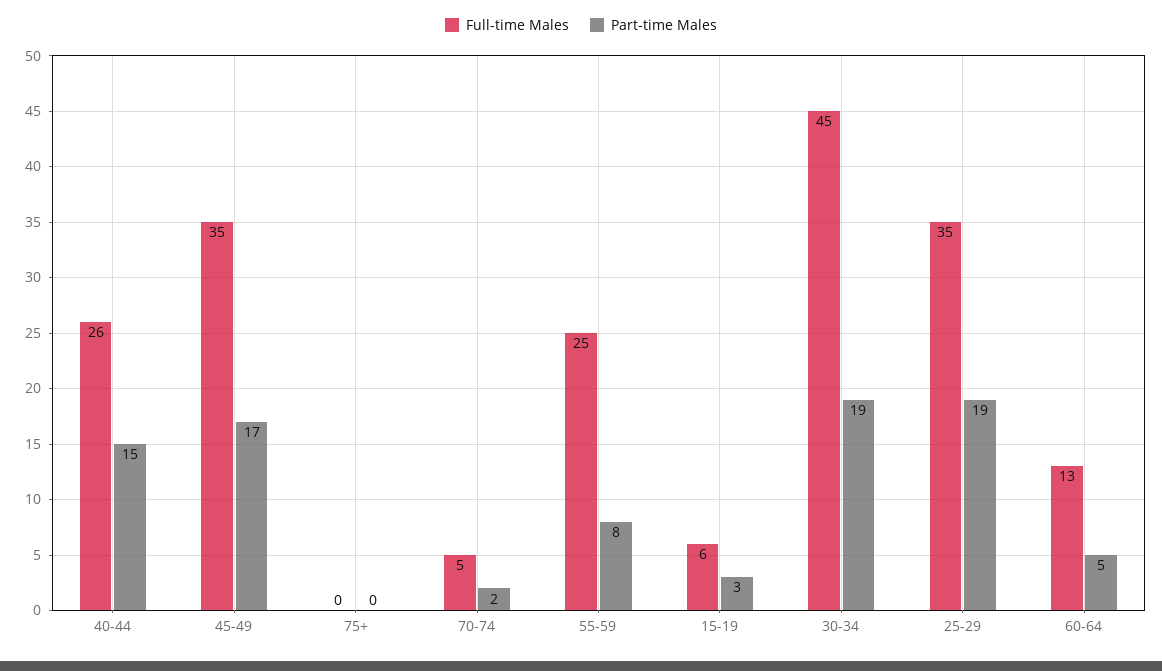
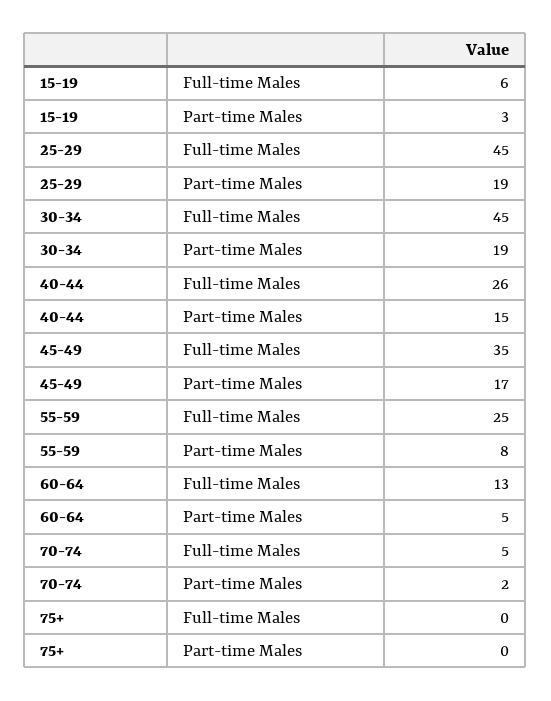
Full-time Males, 25-29: 35 -> 45

